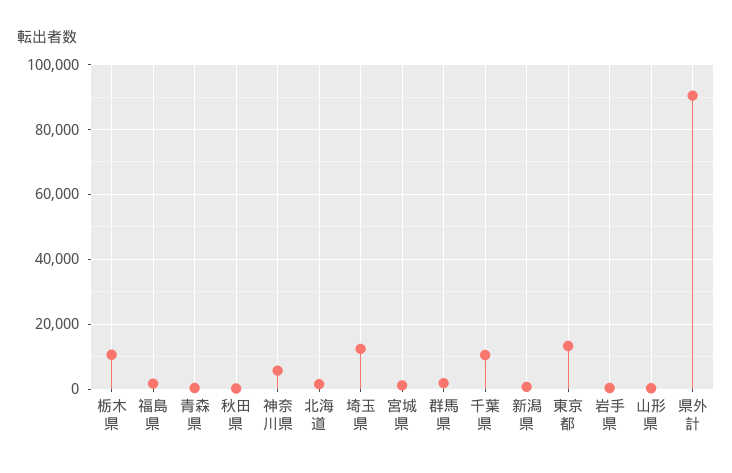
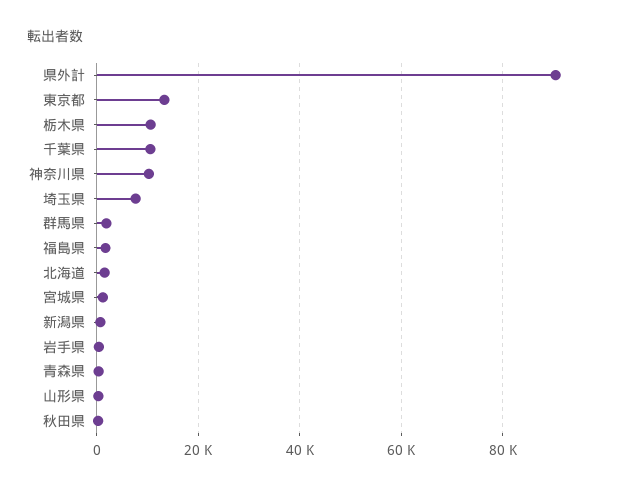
神奈川県: 6000 -> 10000
埼玉県: 12000 -> 8000

